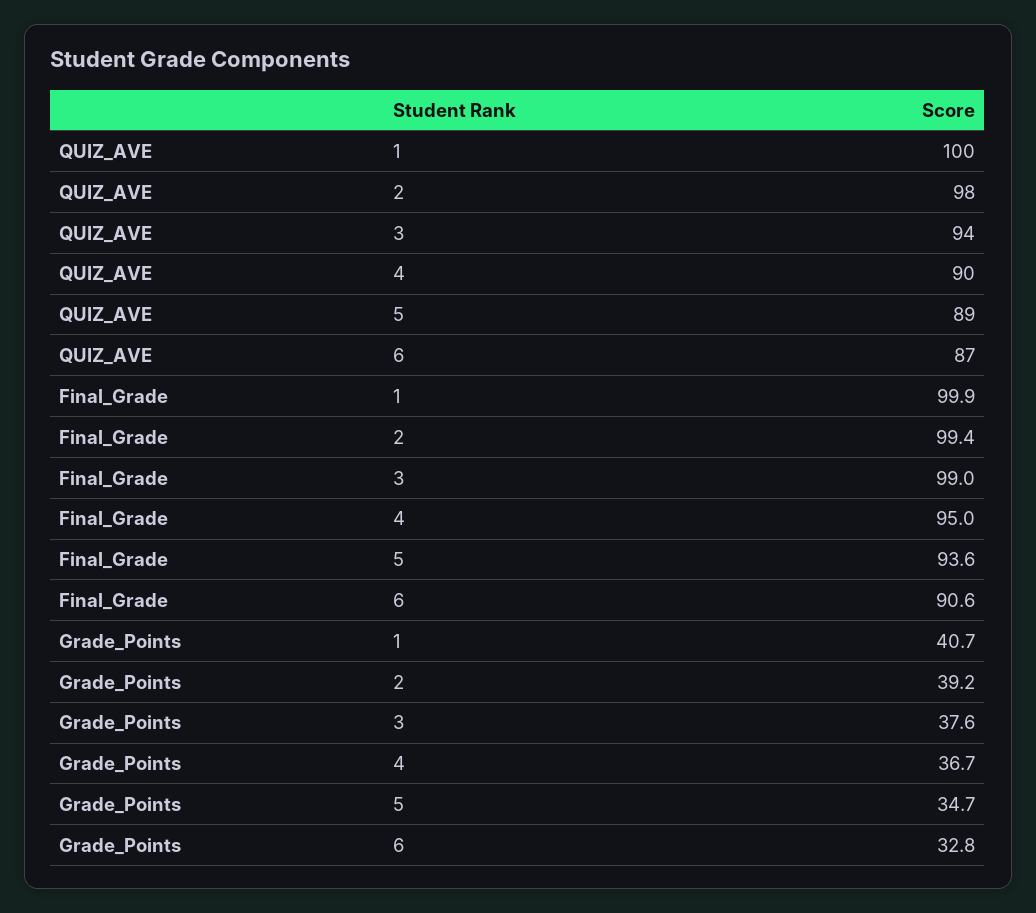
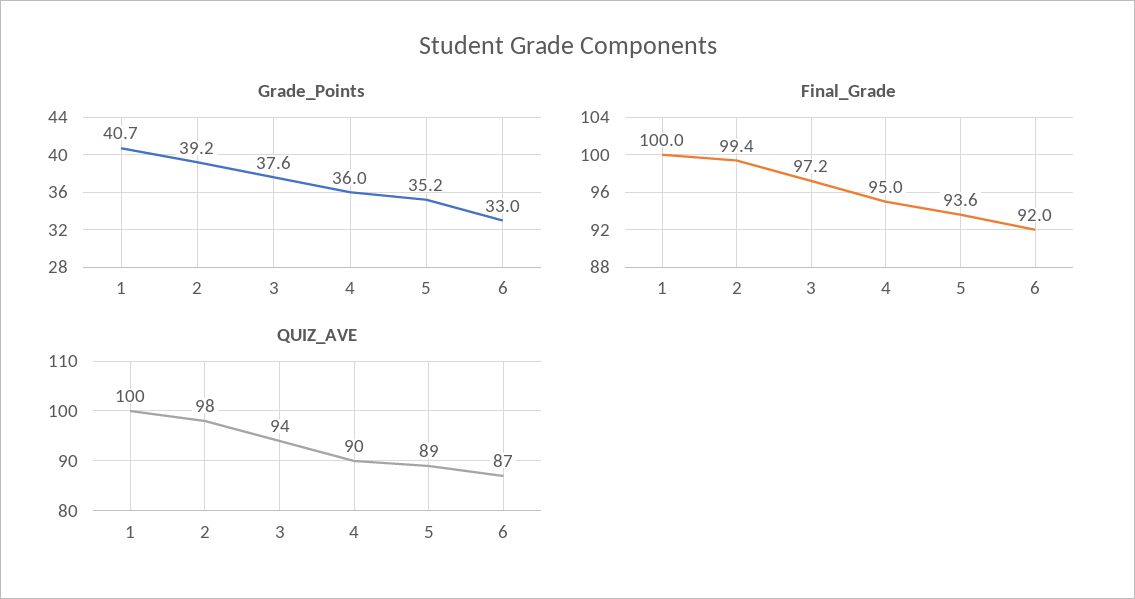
Final_Grade, 1: 99.9 -> 100
Final_Grade, 3: 99 -> 97.2
Final_Grade, 6: 90.6 -> 92
Grade_Points, 4: 36.7 -> 36
Grade_Points, 5: 34.7 -> 35.2
Grade_Points, 6: 32.8 -> 33

